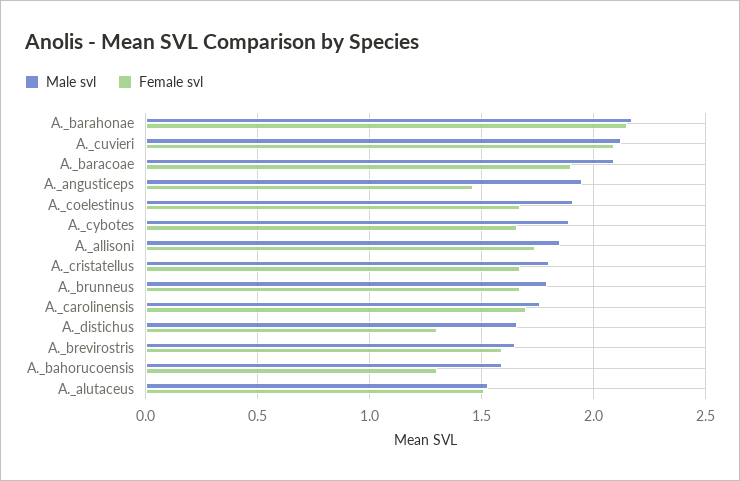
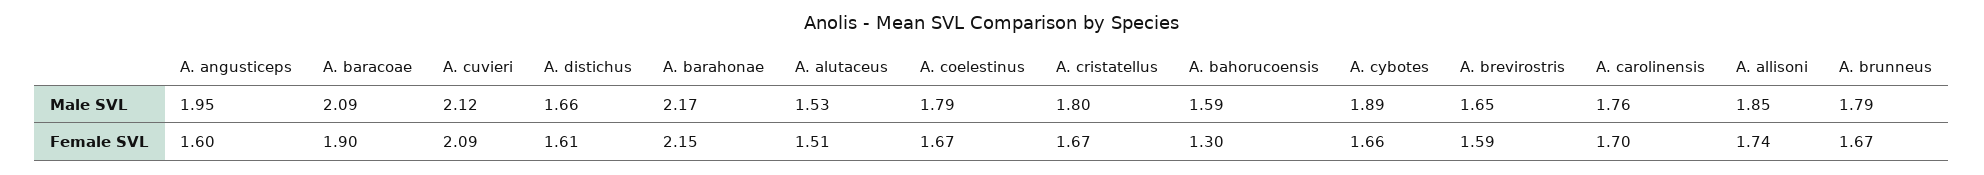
Female svl, A._angusticeps: 1.45 -> 1.6
Male svl, A._coelestinus: 1.9 -> 1.79
Female svl, A._distichus: 1.3 -> 1.61

